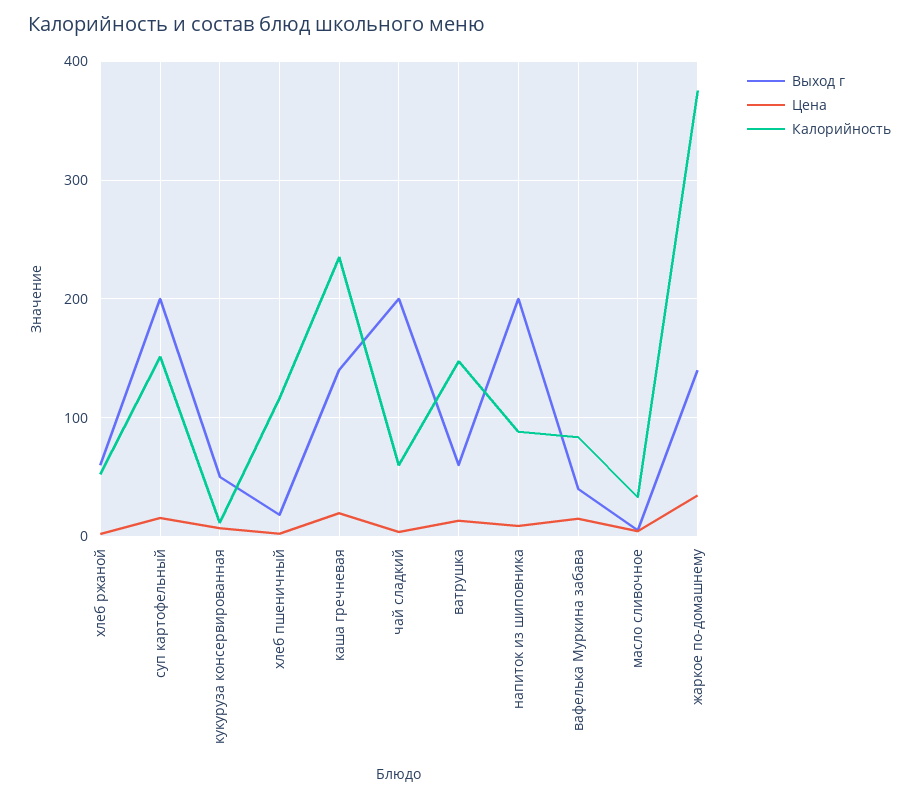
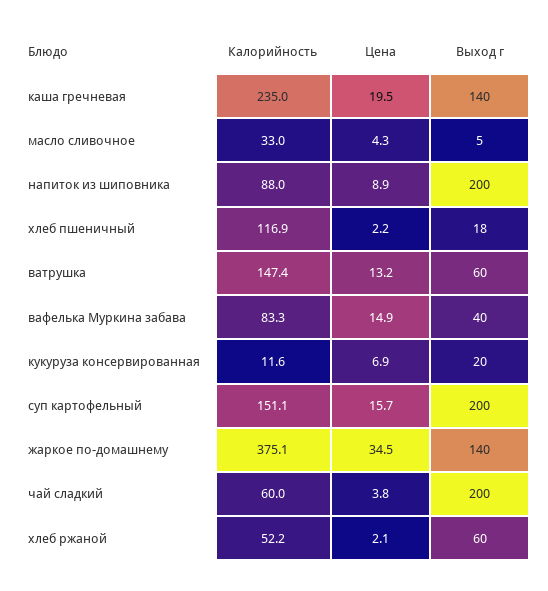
Выход г, кукуруза консервированная: 50 -> 20

